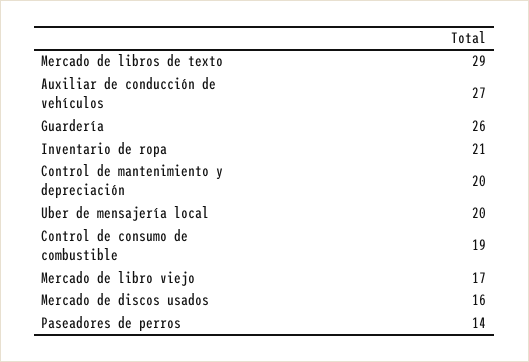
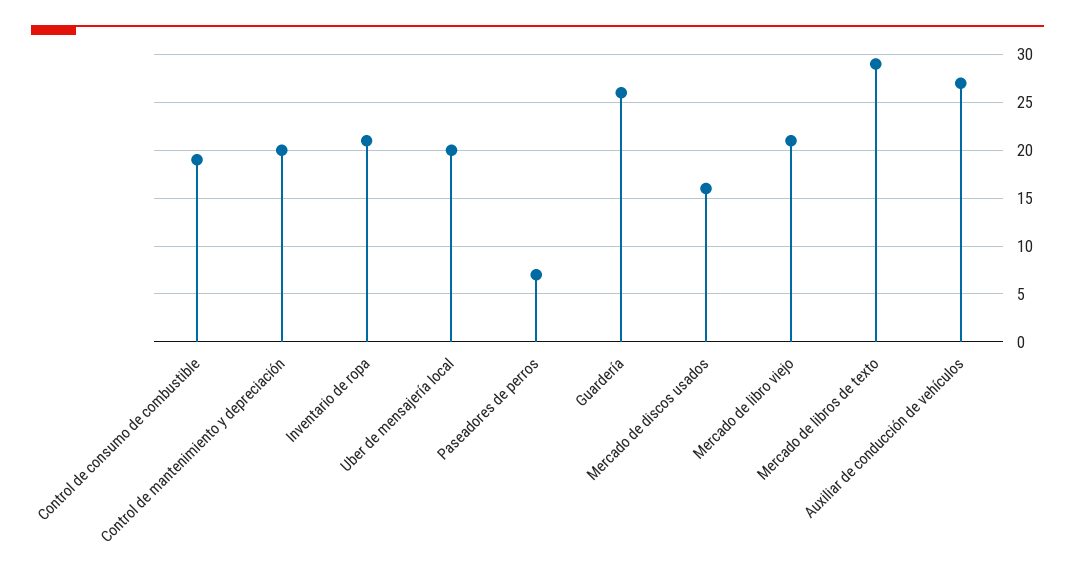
Mercado de libro viejo: 17 -> 21
Paseadores de perros: 14 -> 7

